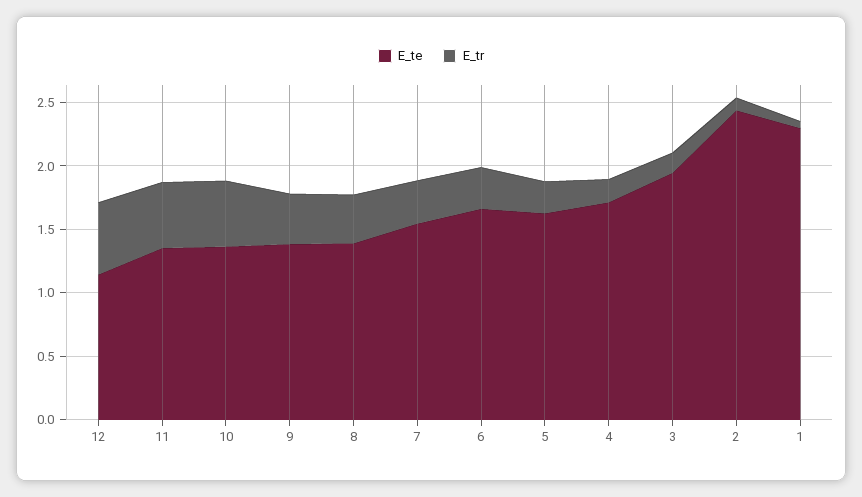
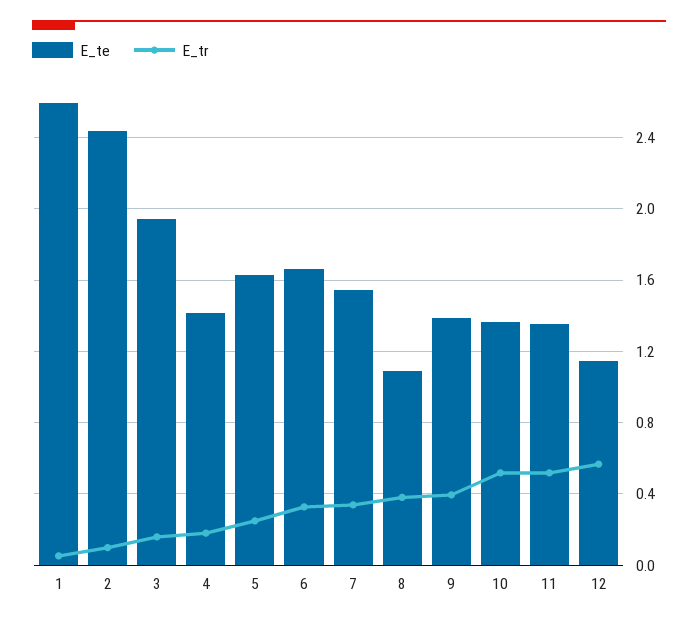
E_te, 8: 1.4 -> 1.1
E_te, 4: 1.7 -> 1.4
E_te, 1: 2.3 -> 2.6

